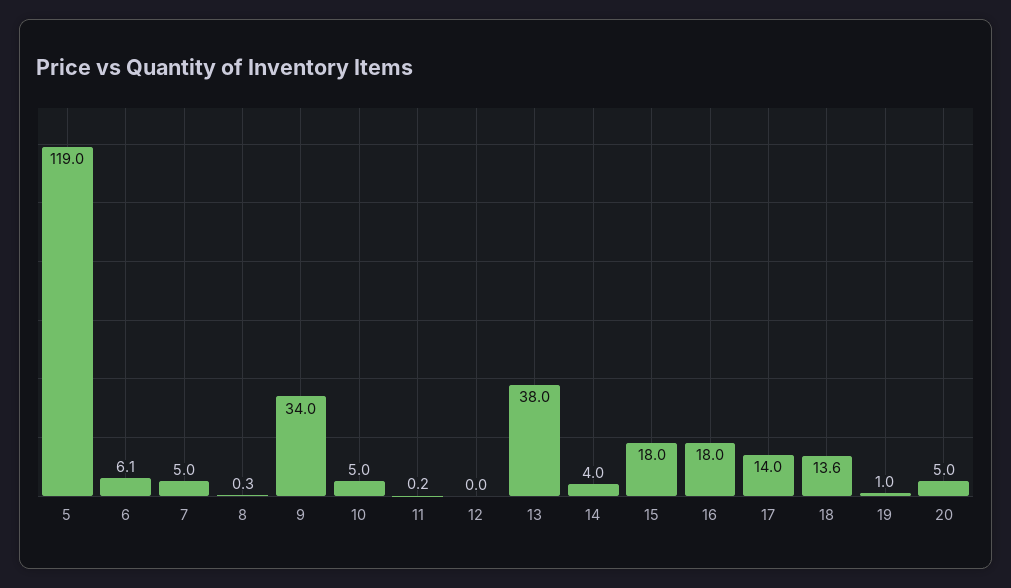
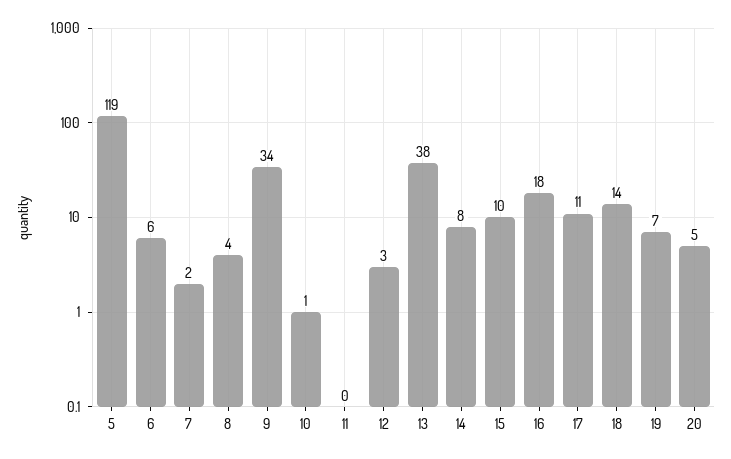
7: 5 -> 2
8: 0.3 -> 4
10: 5 -> 1
12: 0 -> 3
14: 4 -> 8
15: 18 -> 10
17: 14 -> 11
19: 1 -> 7

